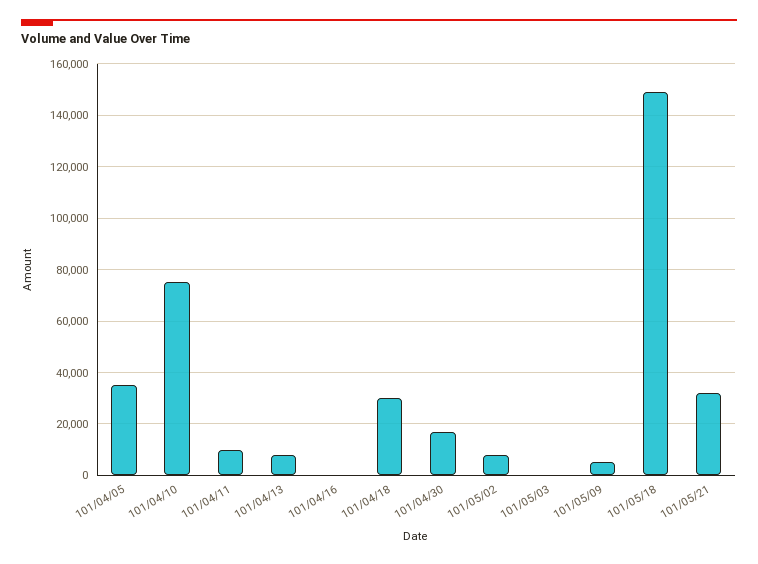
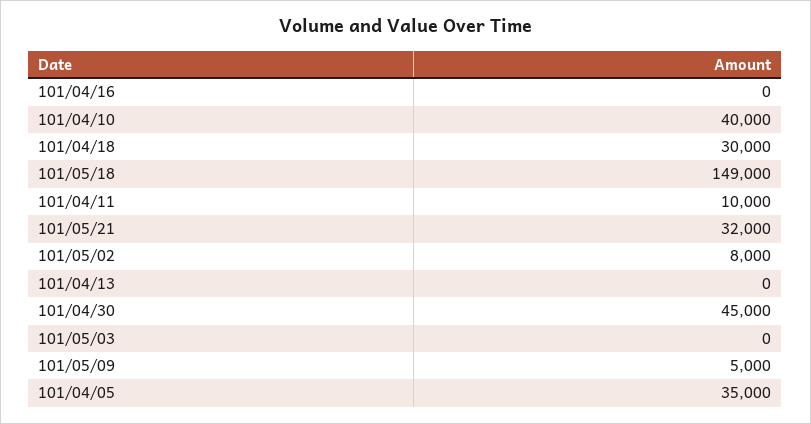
101/04/10: 75000 -> 40000
101/04/13: 7500 -> 0
101/04/30: 17500 -> 45000

